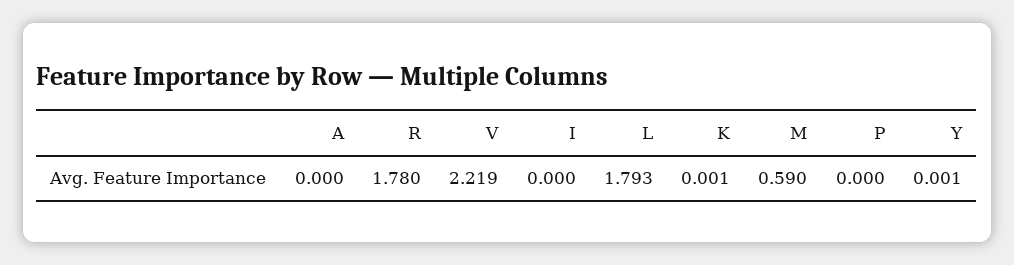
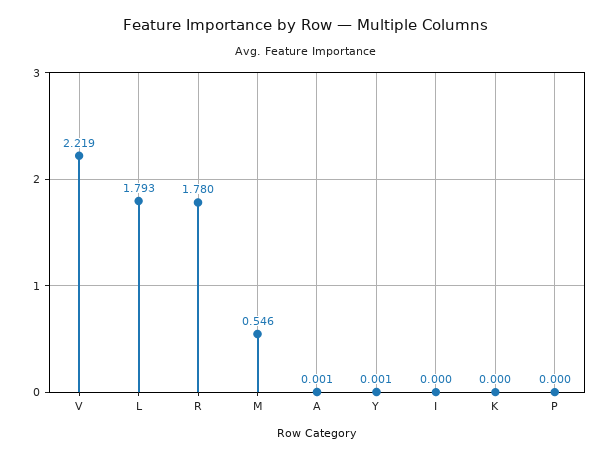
A: 0 -> 0.001
K: 0.001 -> 0
M: 0.59 -> 0.546

